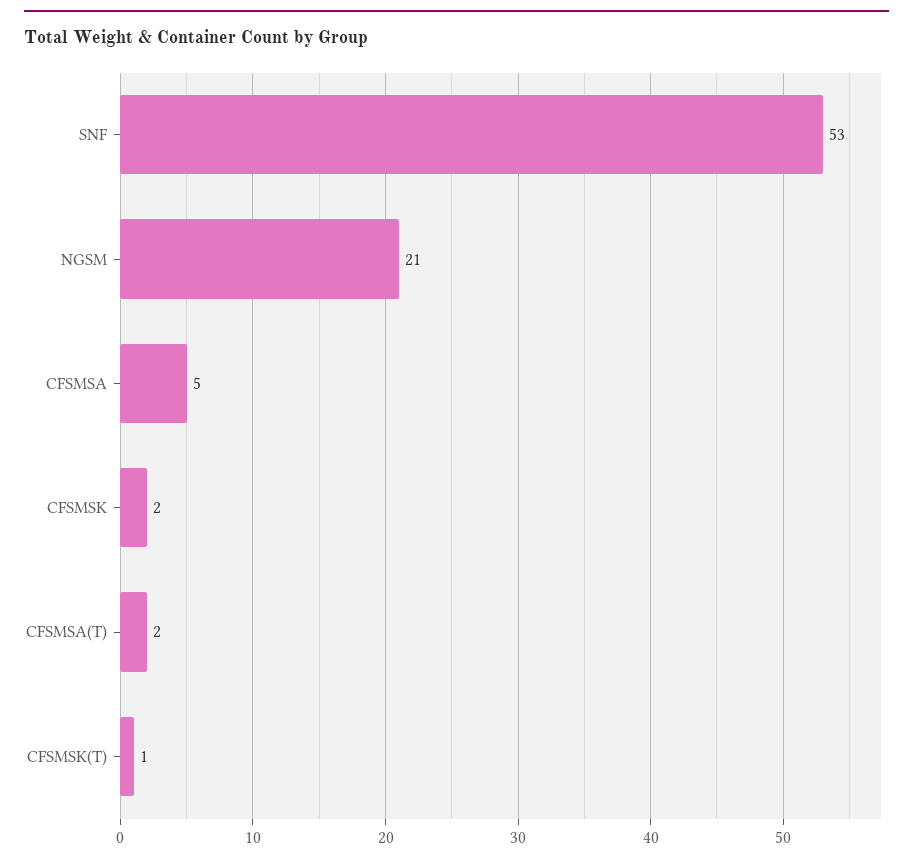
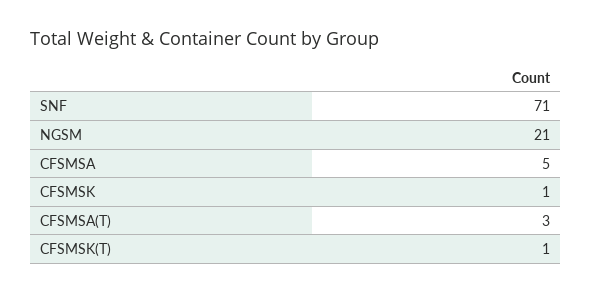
SNF: 53 -> 71
CFSMSK: 2 -> 1
CFSMSA(T): 2 -> 3

